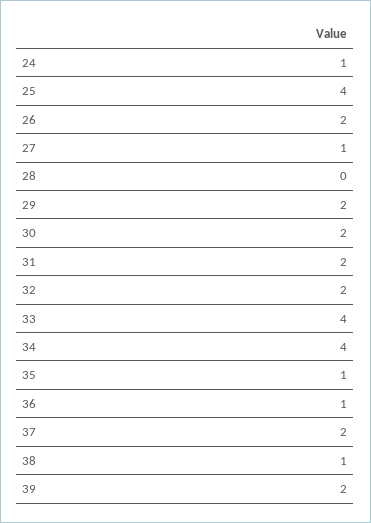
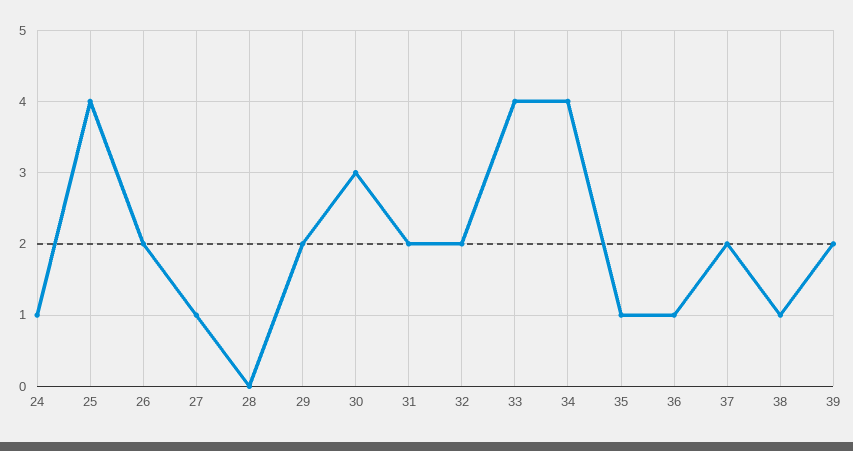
30: 2 -> 3

